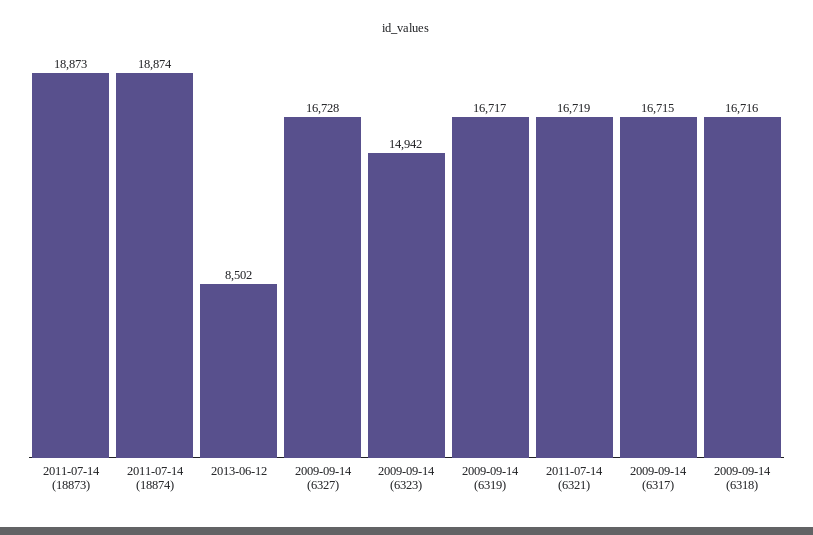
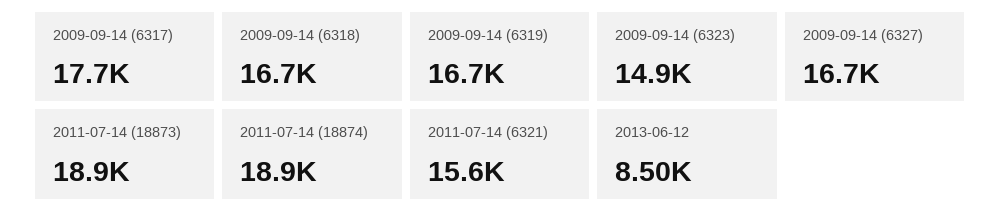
2011-07-14 (6321): 16719 -> 15600
2009-09-14 (6317): 16715 -> 17700

